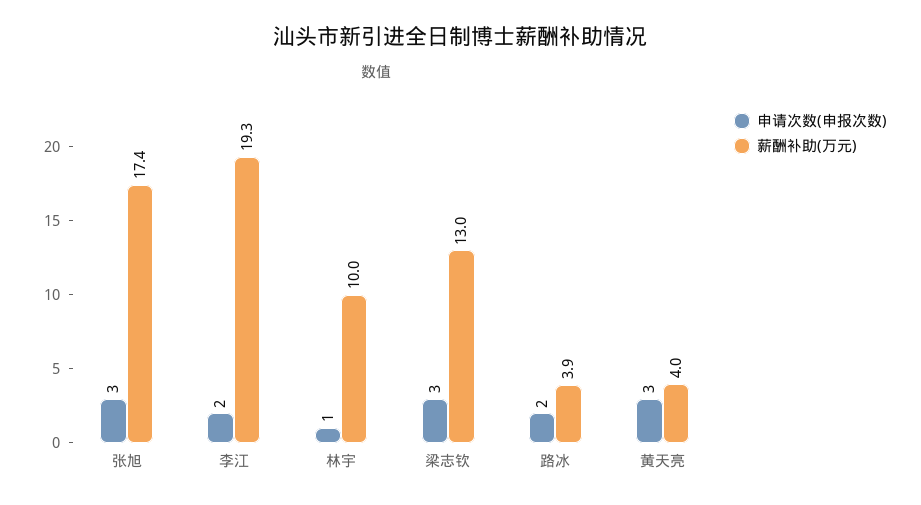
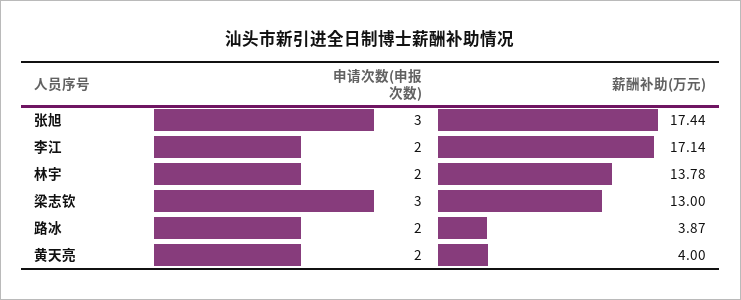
薪酬补助(万元), 李江: 19.3 -> 17.14
申请次数(申报次数), 林宇: 1 -> 2
薪酬补助(万元), 林宇: 10 -> 13.78
申请次数(申报次数), 黄天亮: 3 -> 2

